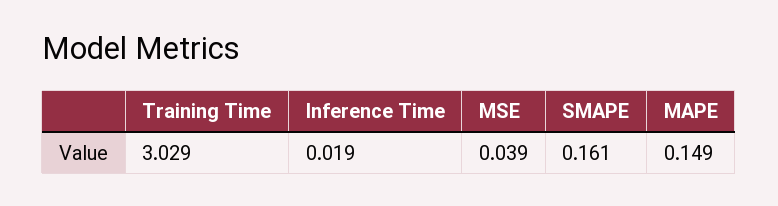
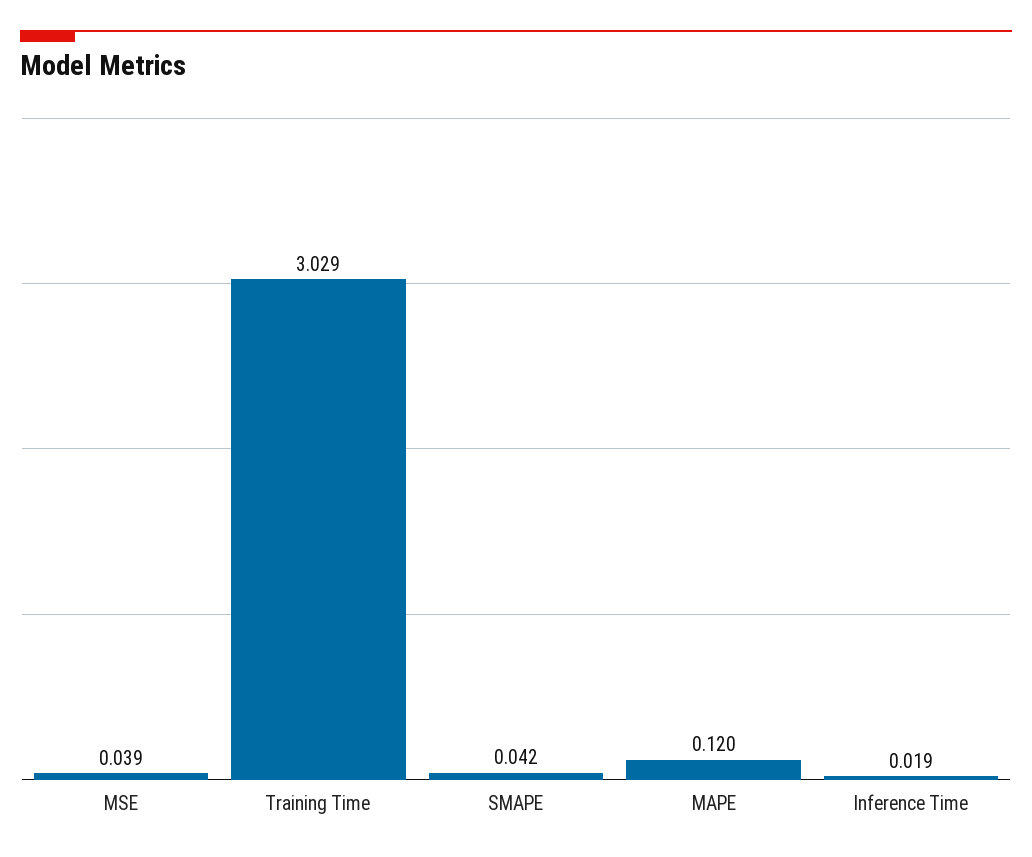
SMAPE: 0.161 -> 0.042
MAPE: 0.149 -> 0.12

